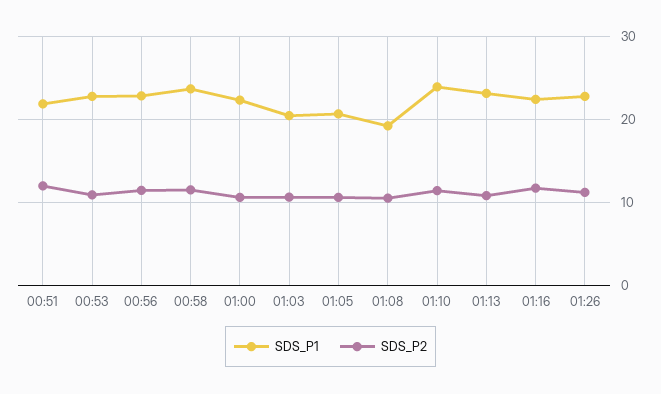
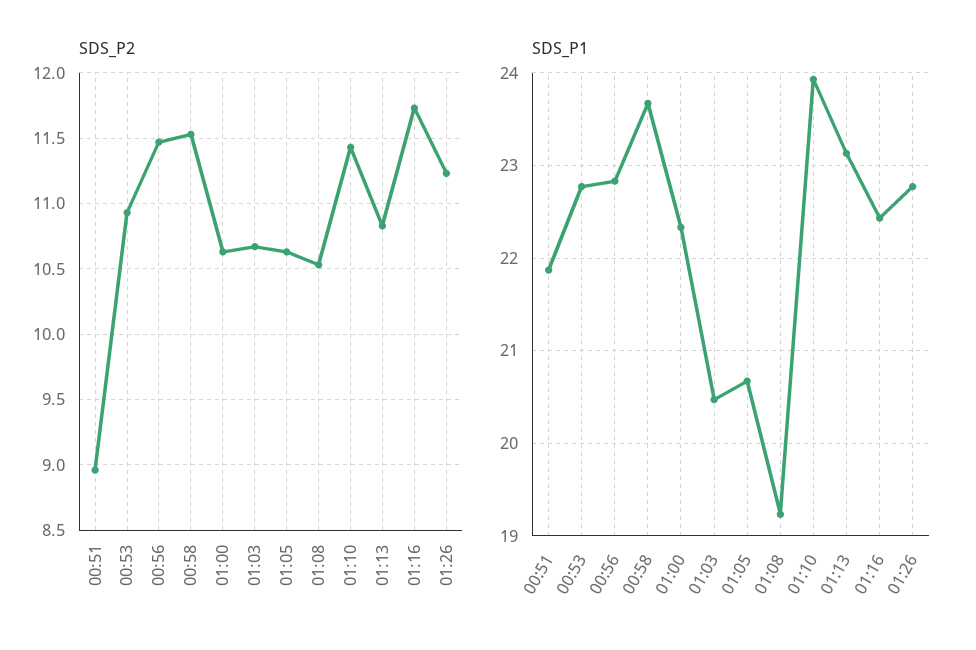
SDS_P2, 00:51: 12 -> 8.95

